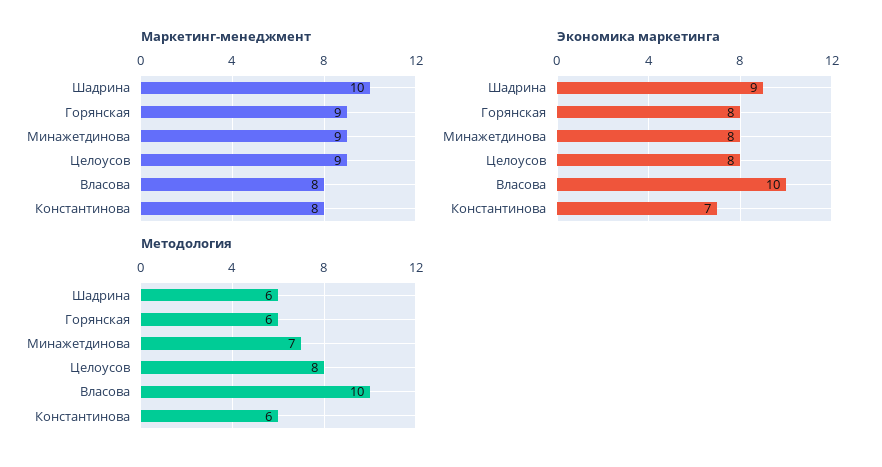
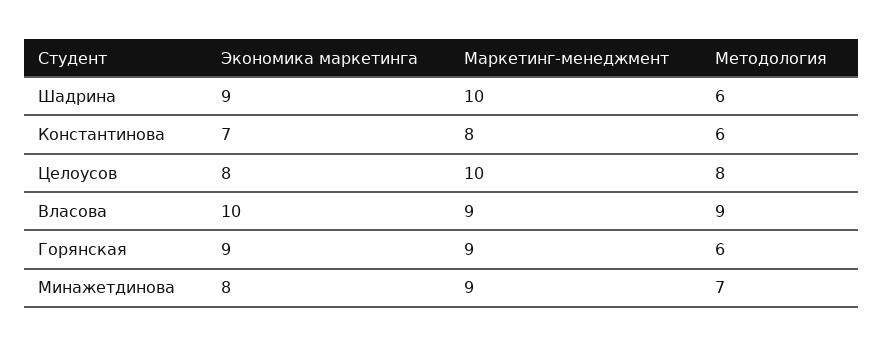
Маркетинг-менеджмент, Целоусов: 9 -> 10
Маркетинг-менеджмент, Власова: 8 -> 9
Экономика маркетинга, Горянская: 8 -> 9
Методология, Власова: 10 -> 9

